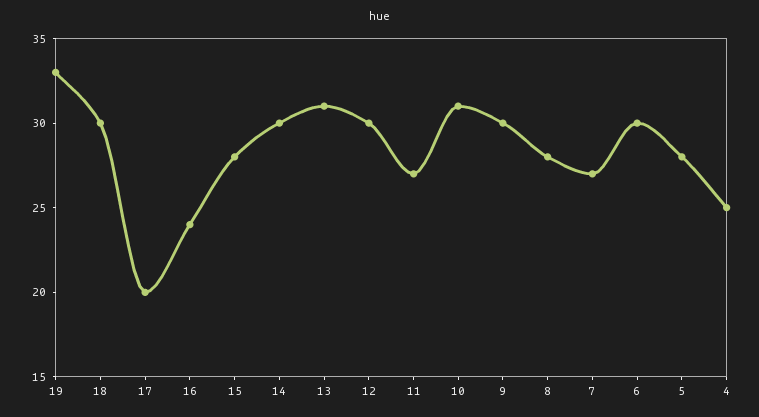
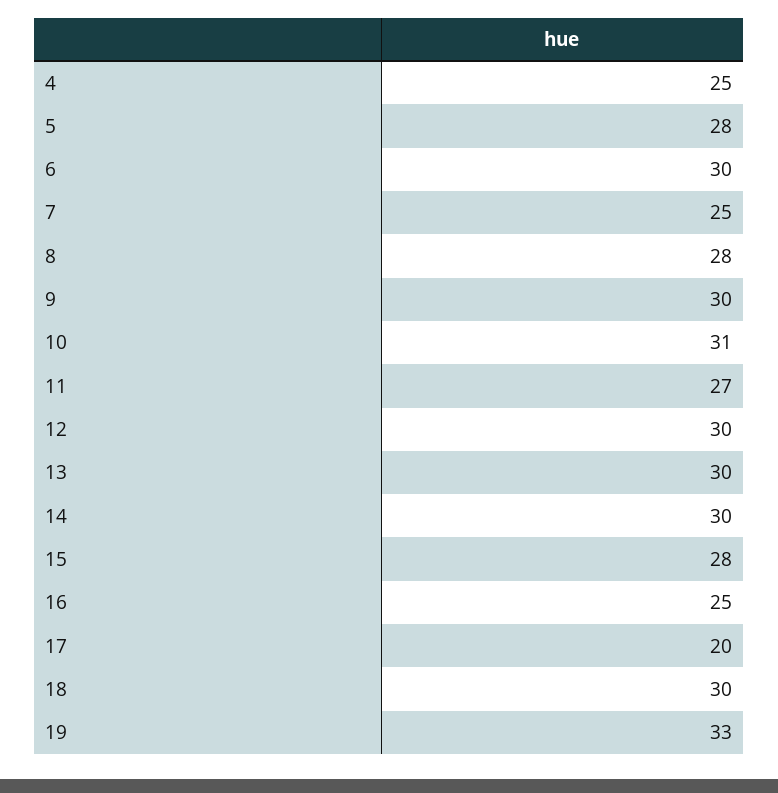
16: 24 -> 25
13: 31 -> 30
7: 27 -> 25

